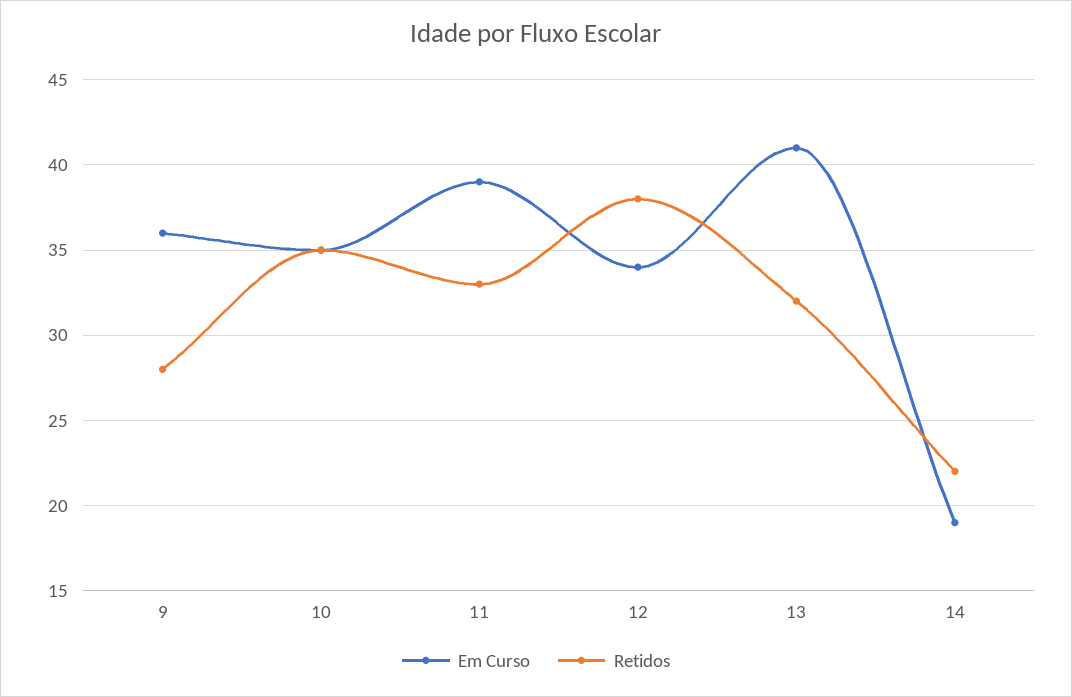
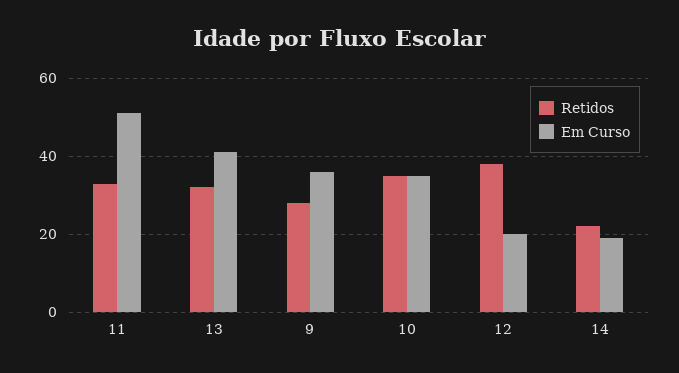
Em Curso, 11: 39 -> 50
Em Curso, 12: 34 -> 20

